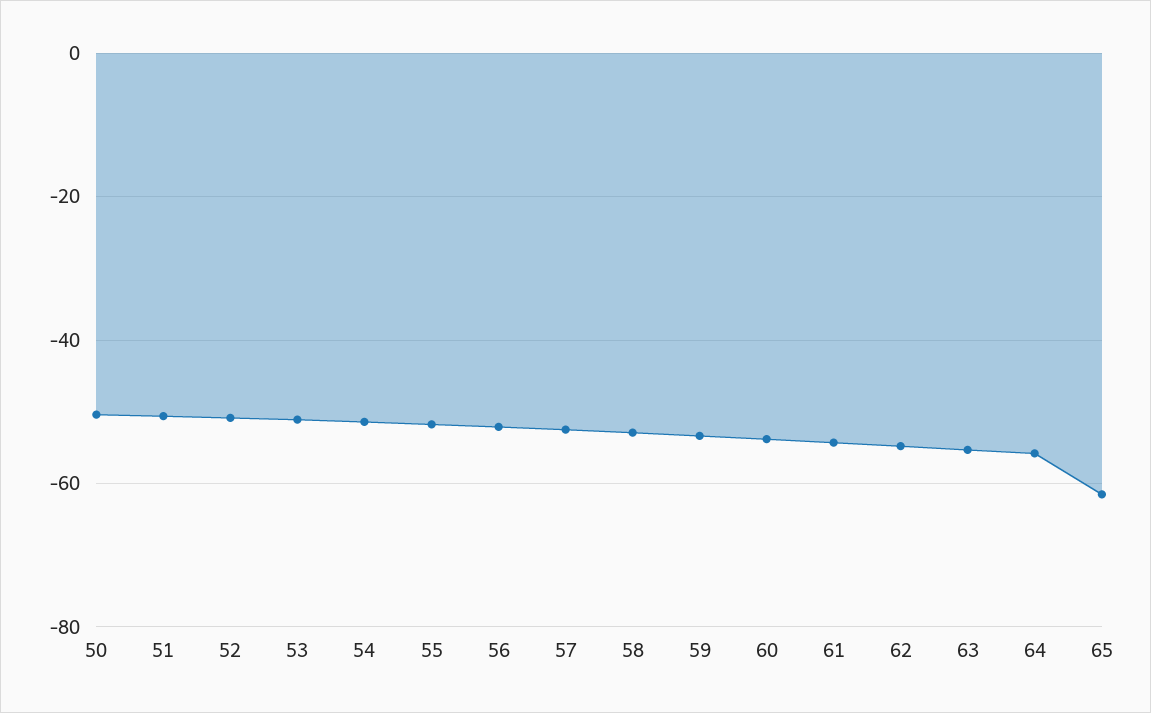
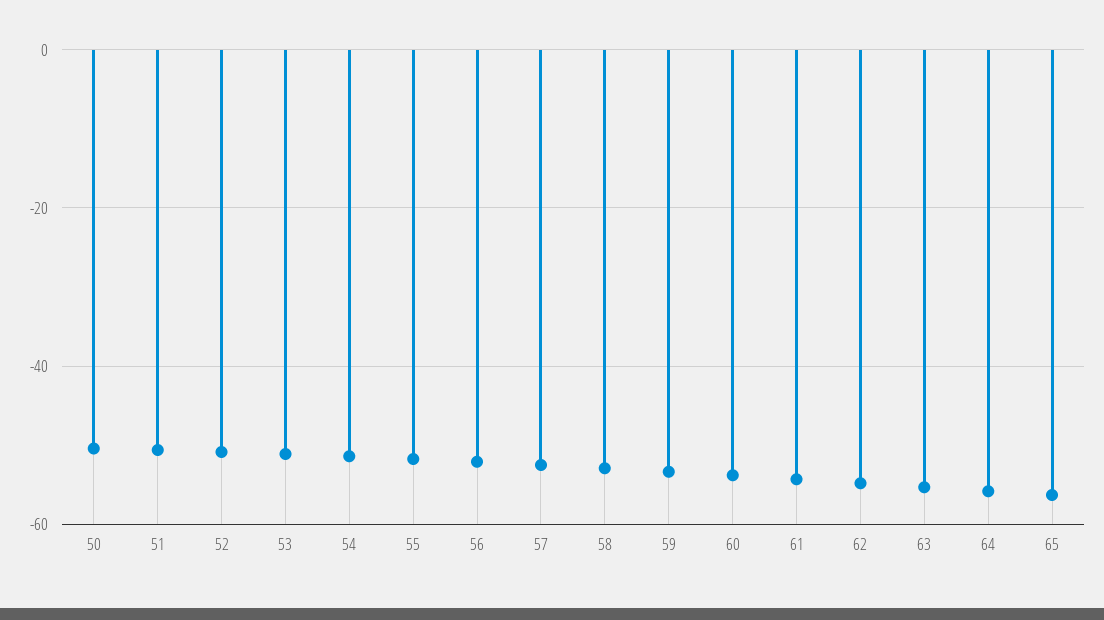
65: -62 -> -56

